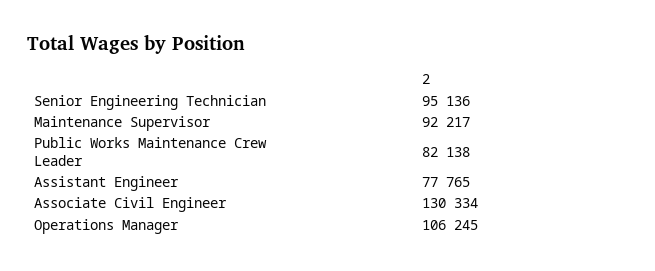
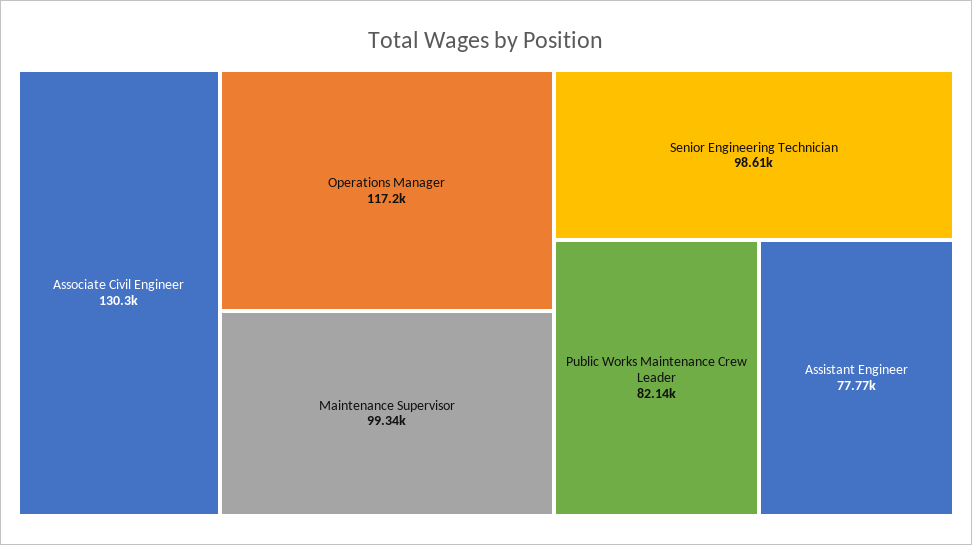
Senior Engineering Technician: 95136 -> 98610
Maintenance Supervisor: 92217 -> 99340
Operations Manager: 106245 -> 117200

